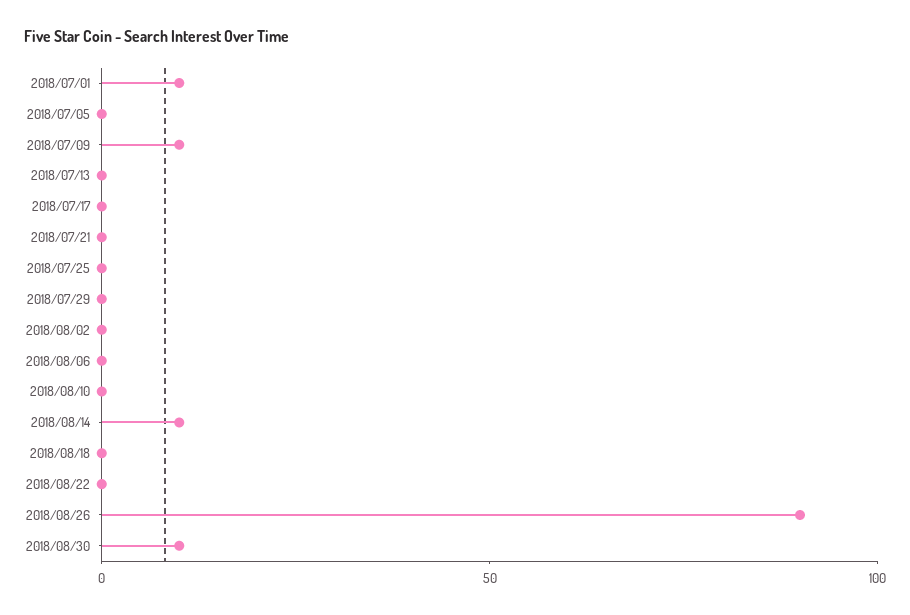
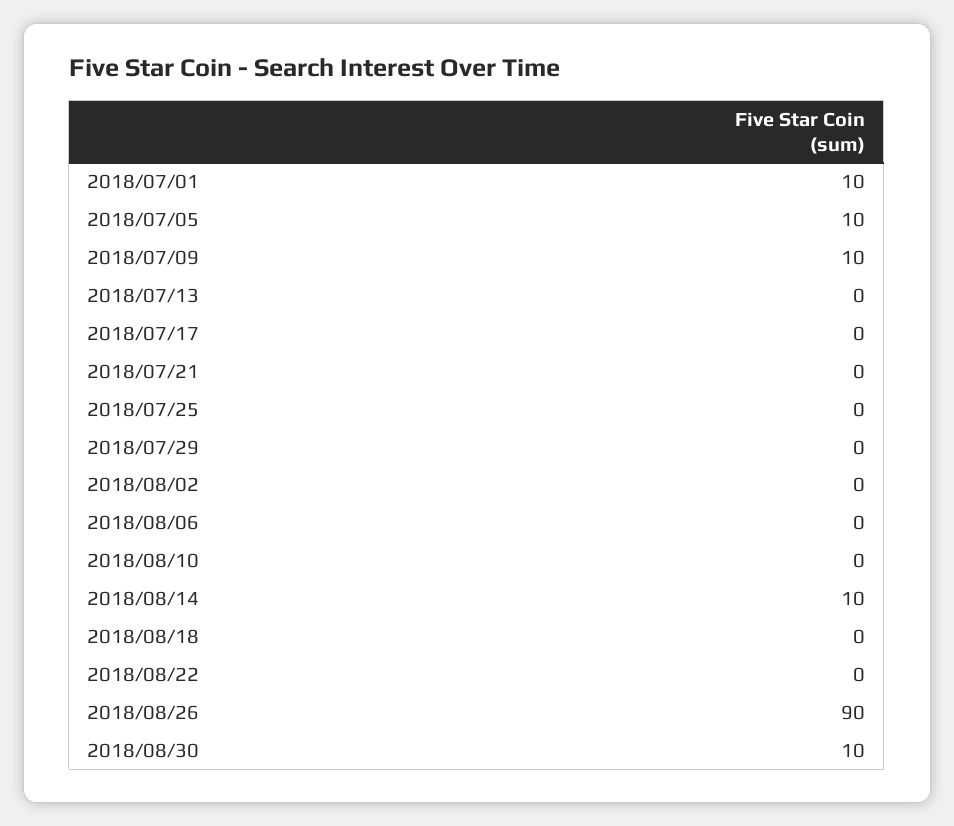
2018/07/05: 0 -> 10

